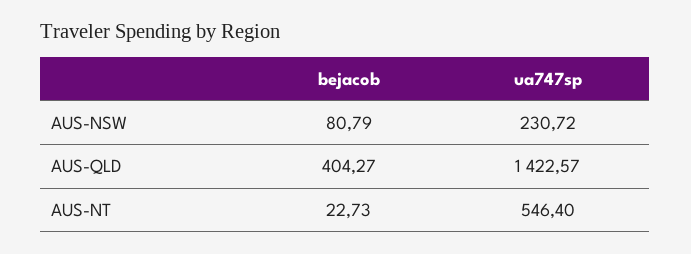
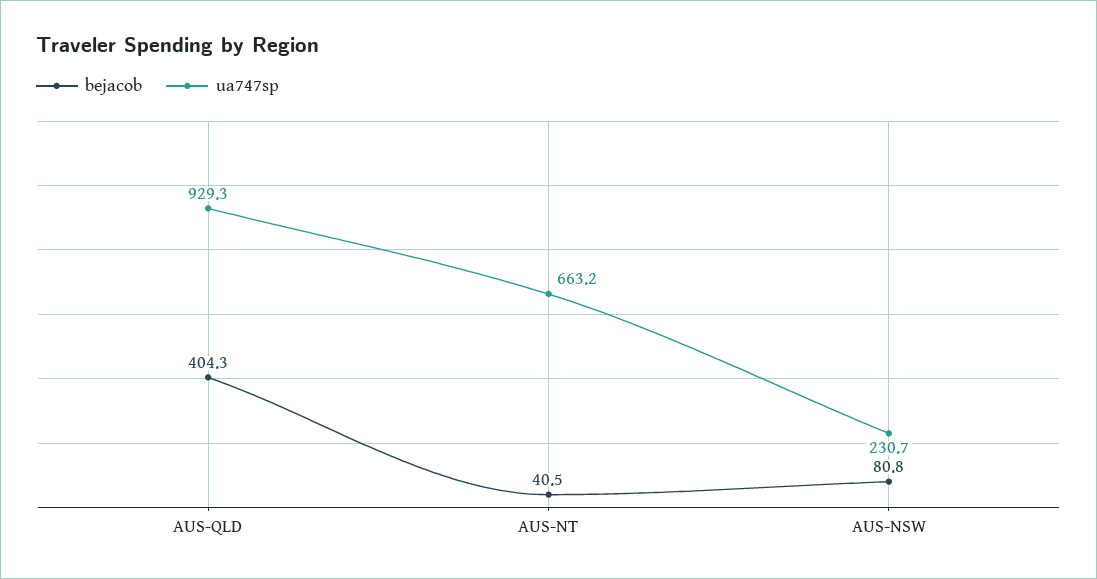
ua747sp, AUS-QLD: 1422.57 -> 929.3
bejacob, AUS-NT: 22.73 -> 40.5
ua747sp, AUS-NT: 546.4 -> 663.2

